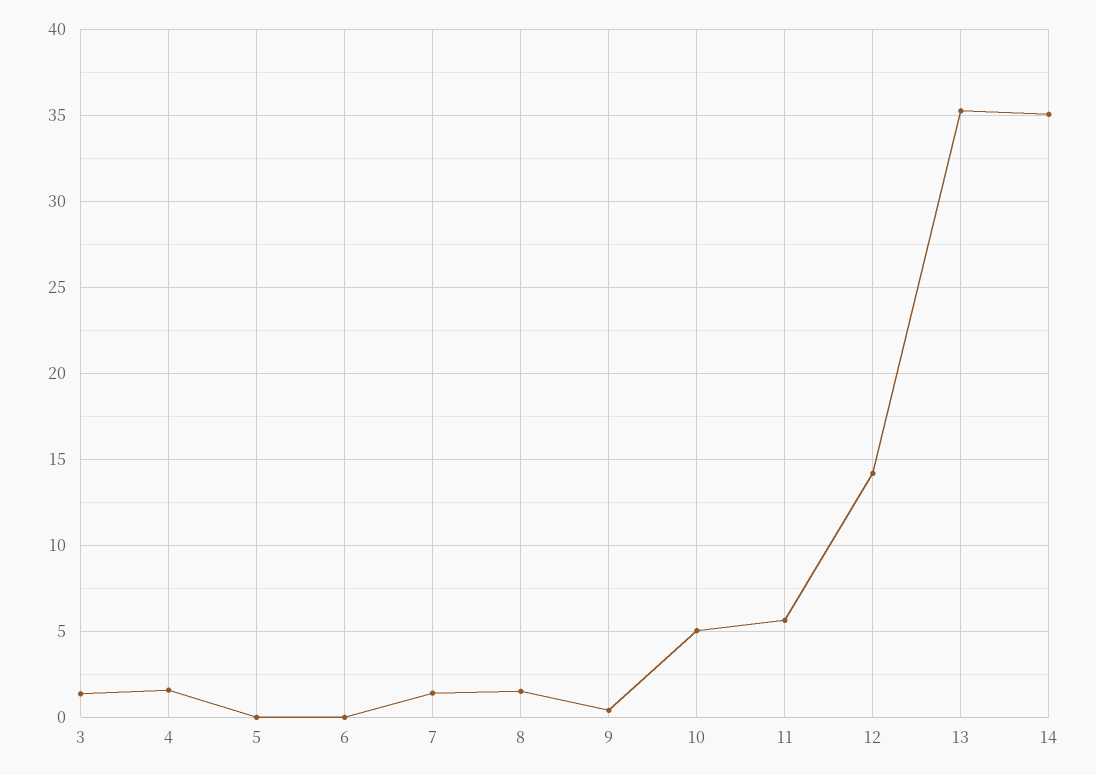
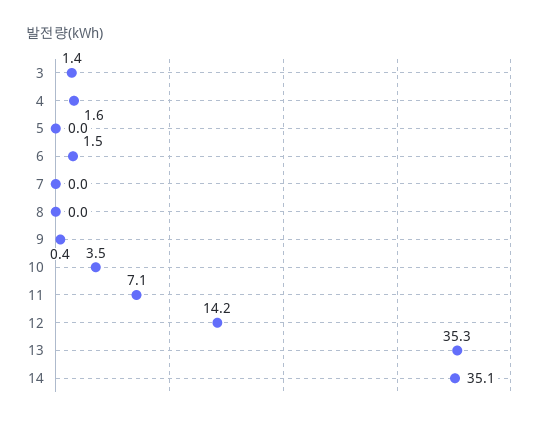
6: 0 -> 1.5
7: 1.5 -> 0
8: 1.5 -> 0
10: 5 -> 3.5
11: 5.5 -> 7.1

